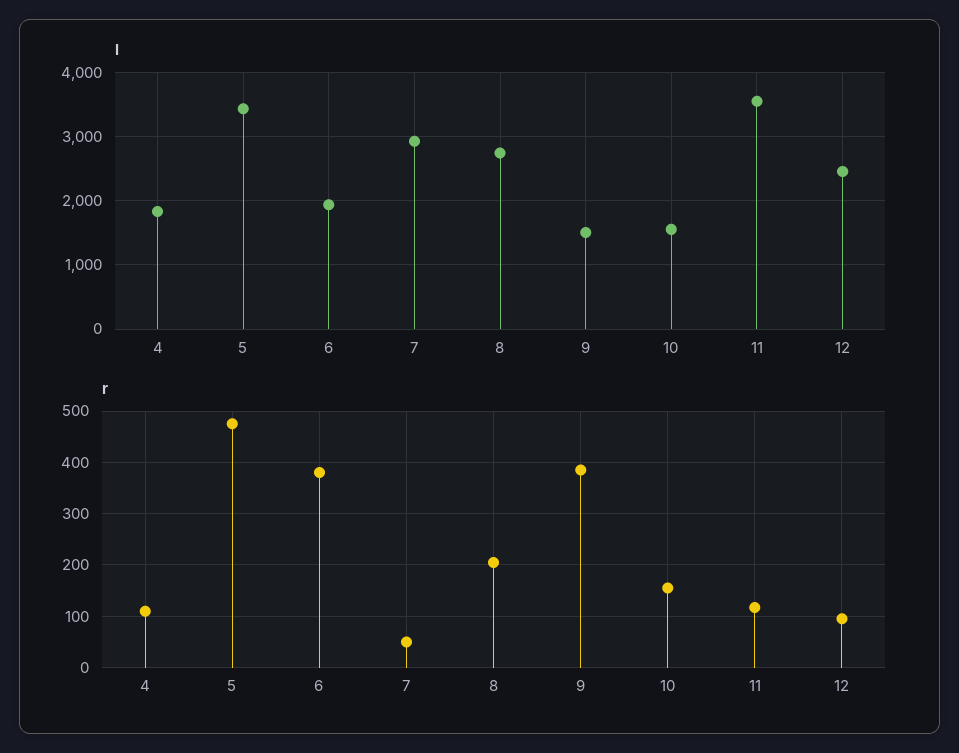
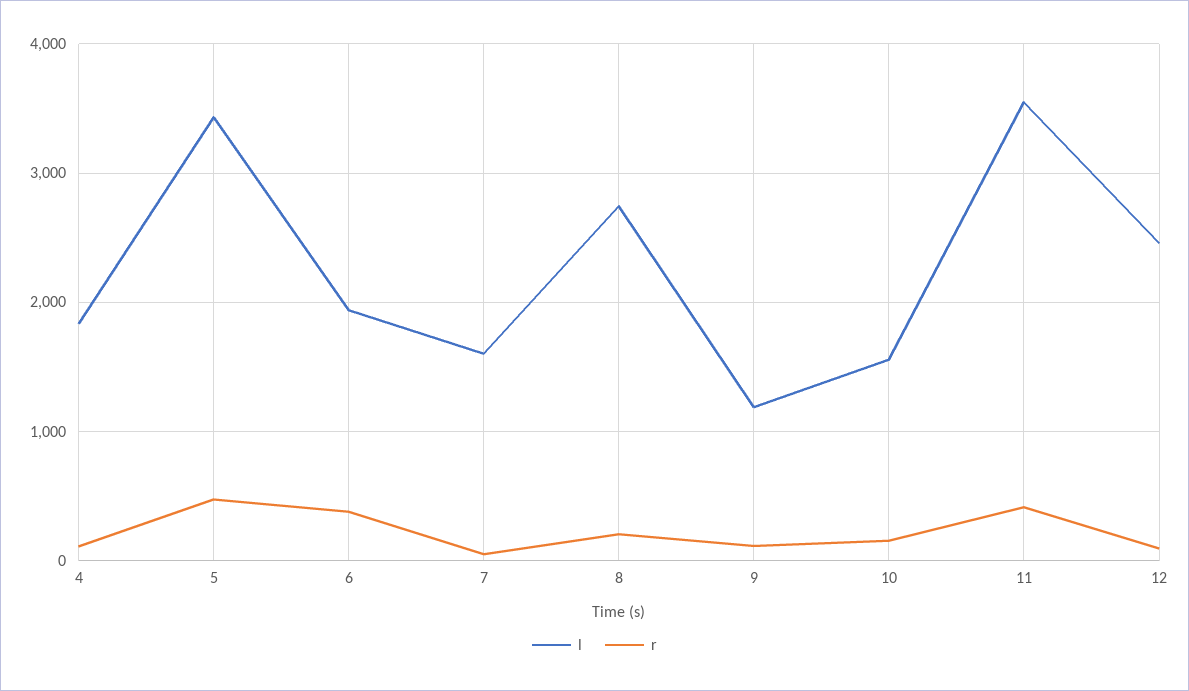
l, 7: 2900 -> 1600
l, 9: 1500 -> 1200
r, 9: 380 -> 100
r, 11: 120 -> 400

